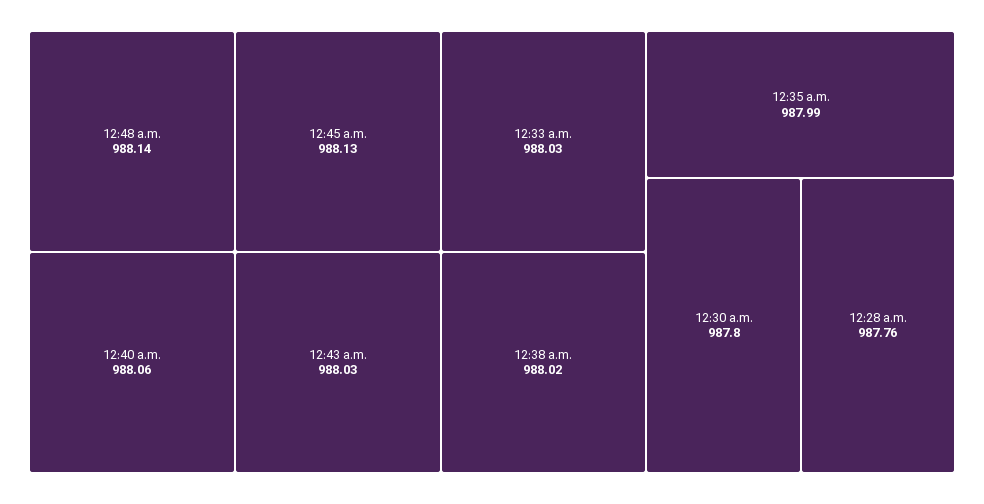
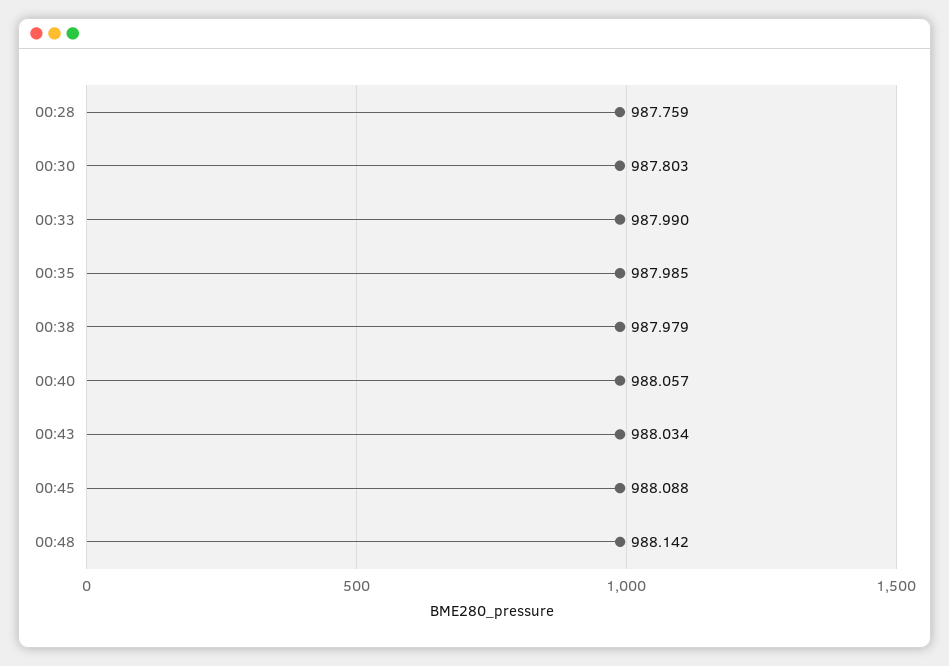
12:45 a.m.: 988.13 -> 988.088
12:33 a.m.: 988.03 -> 987.99
12:38 a.m.: 988.02 -> 987.979

